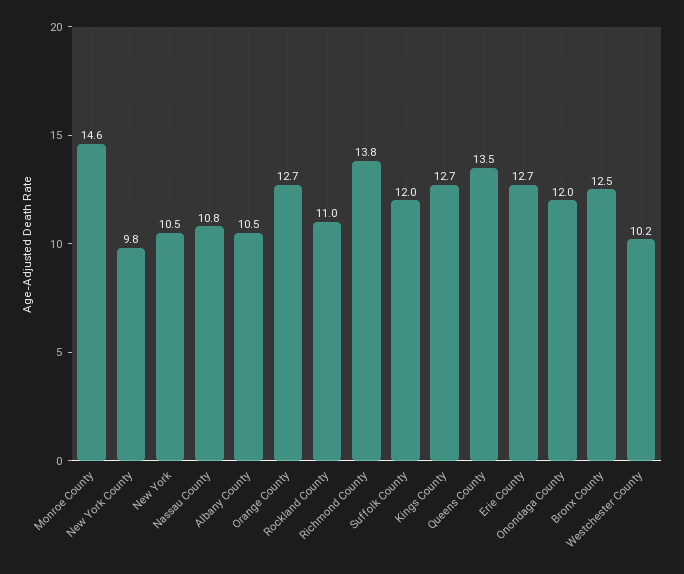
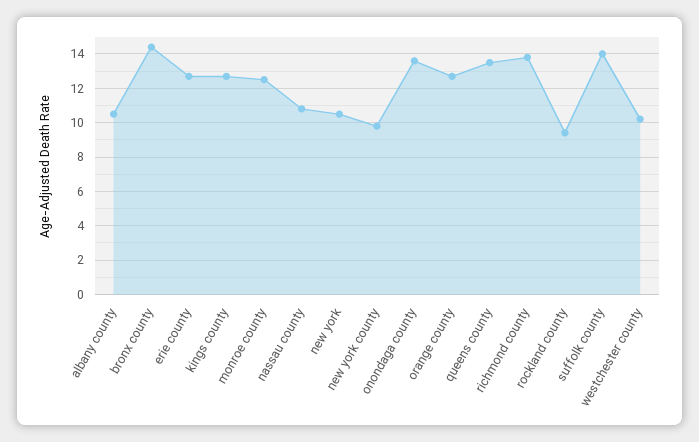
Monroe County: 14.6 -> 12.5
Rockland County: 11 -> 9.5
Suffolk County: 12 -> 14
Onondaga County: 12 -> 13.5
Bronx County: 12.5 -> 14.5

